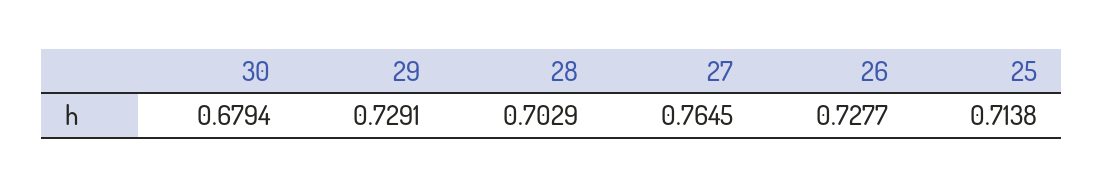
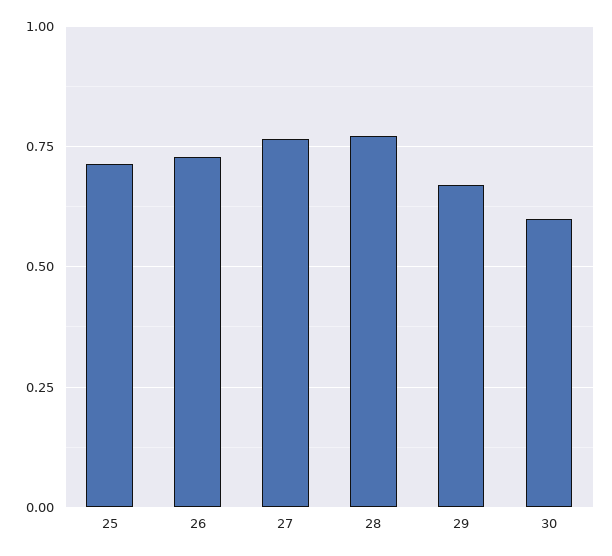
30: 0.6794 -> 0.6
29: 0.7291 -> 0.675
28: 0.7029 -> 0.775

